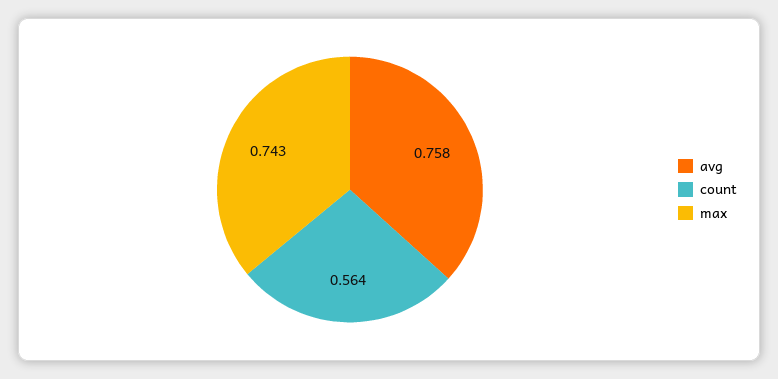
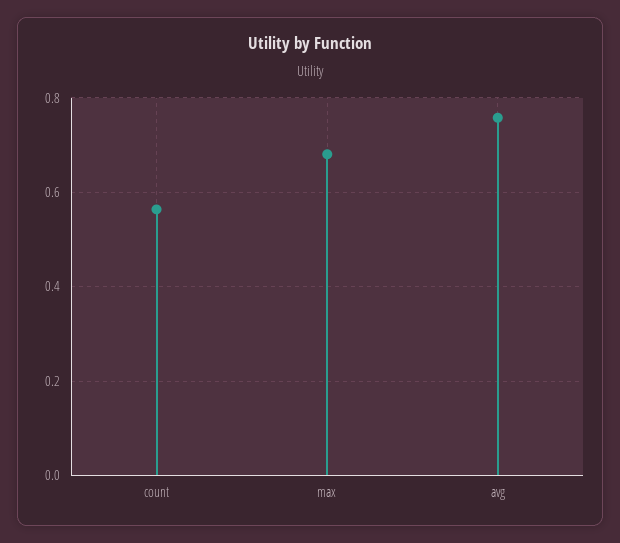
max: 0.743 -> 0.68

